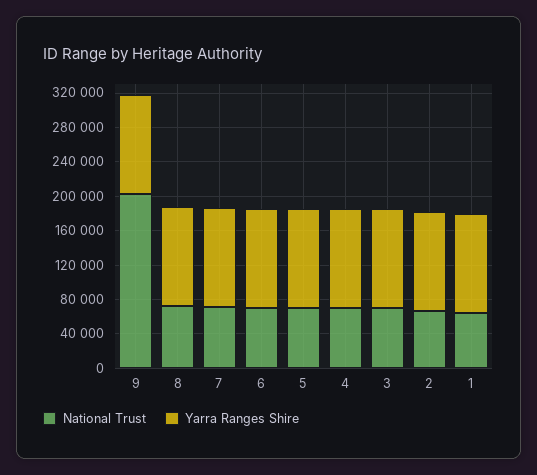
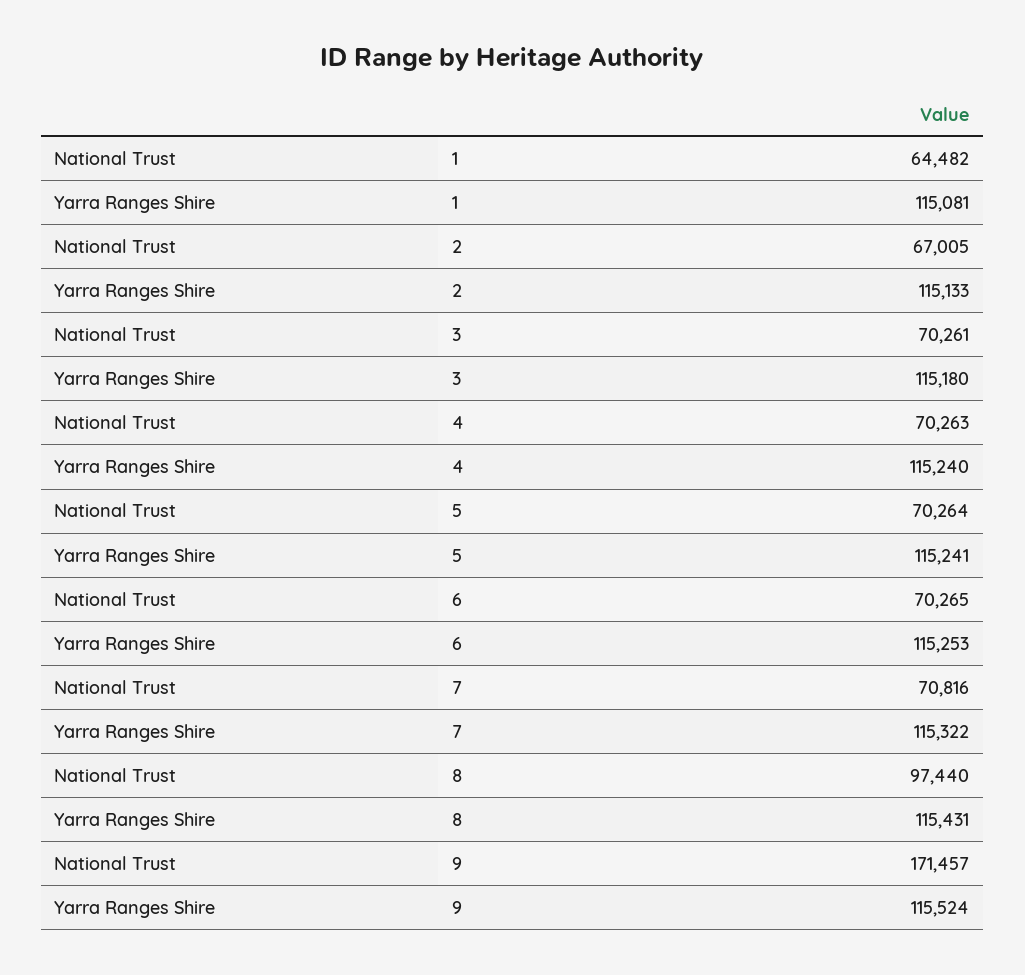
National Trust, 9: 200000 -> 171457
National Trust, 8: 70000 -> 97440

